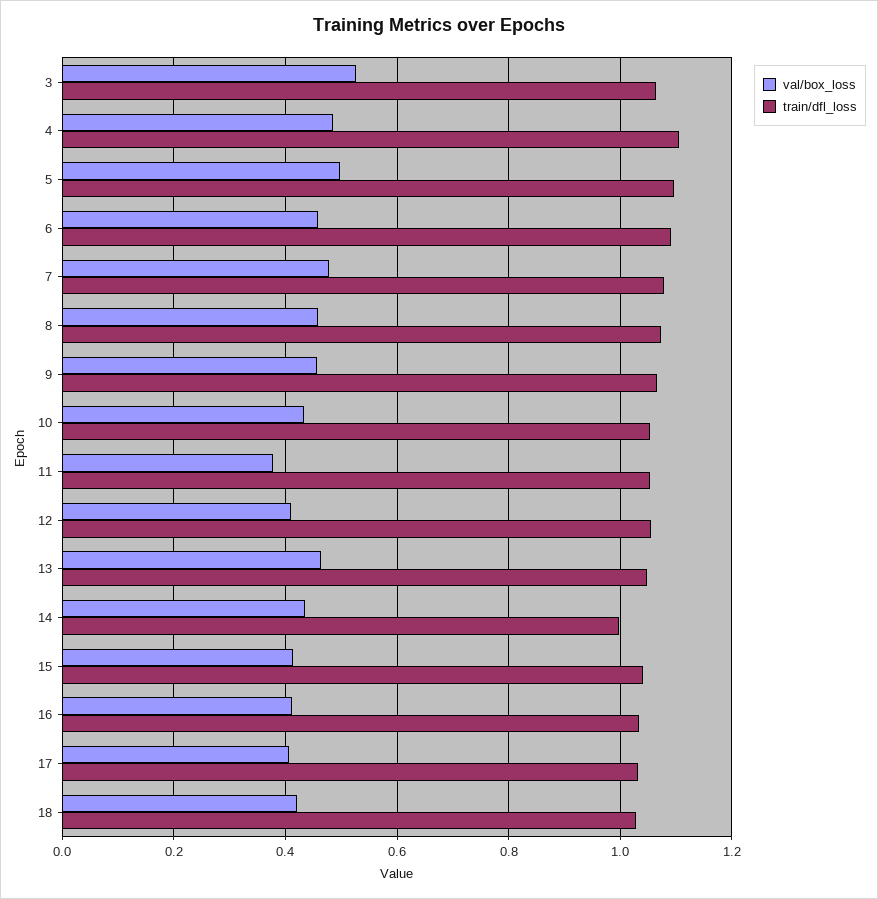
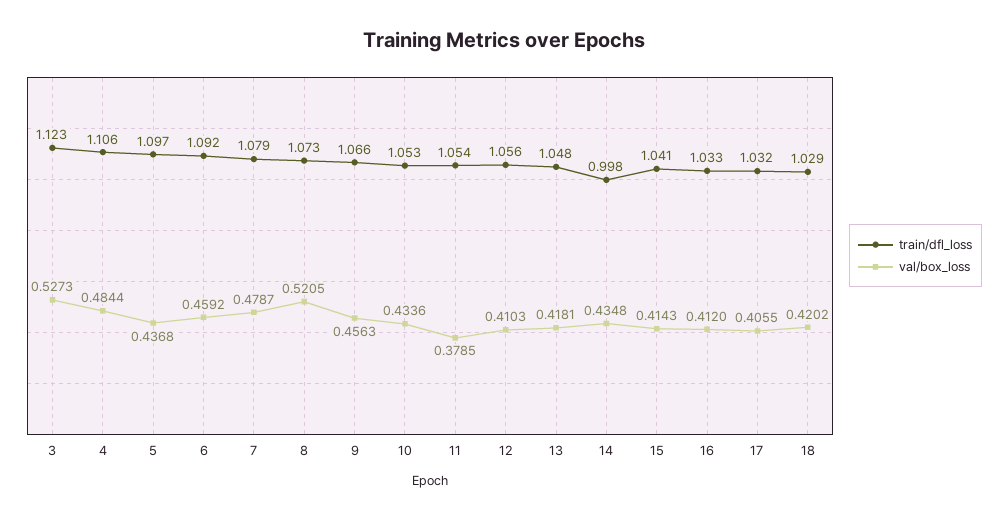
train/dfl_loss, 3: 1.06 -> 1.123
val/box_loss, 5: 0.5 -> 0.4368
val/box_loss, 8: 0.46 -> 0.5205
val/box_loss, 13: 0.46 -> 0.4181

